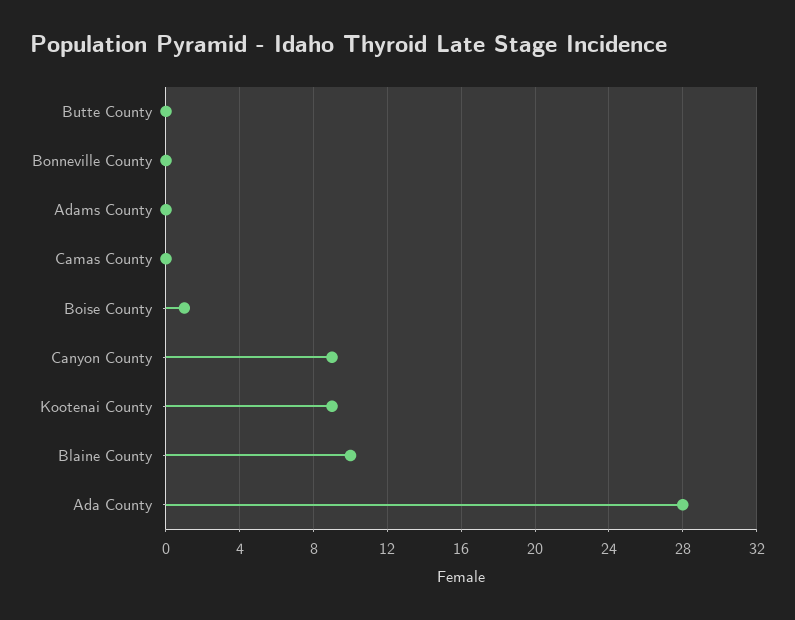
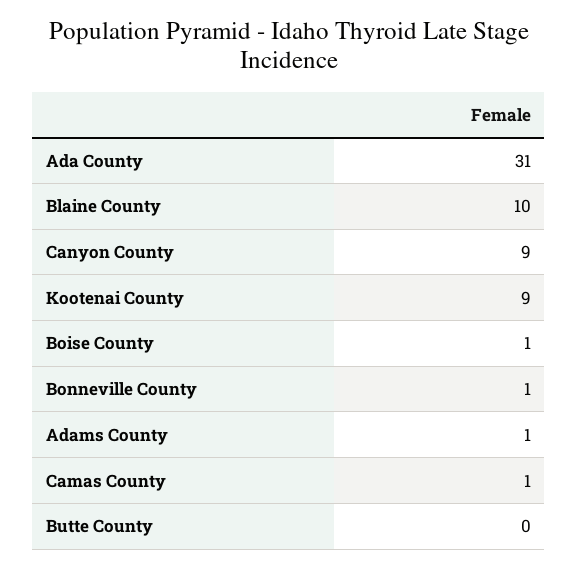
Bonneville County: 0 -> 1
Adams County: 0 -> 1
Camas County: 0 -> 1
Ada County: 28 -> 31

